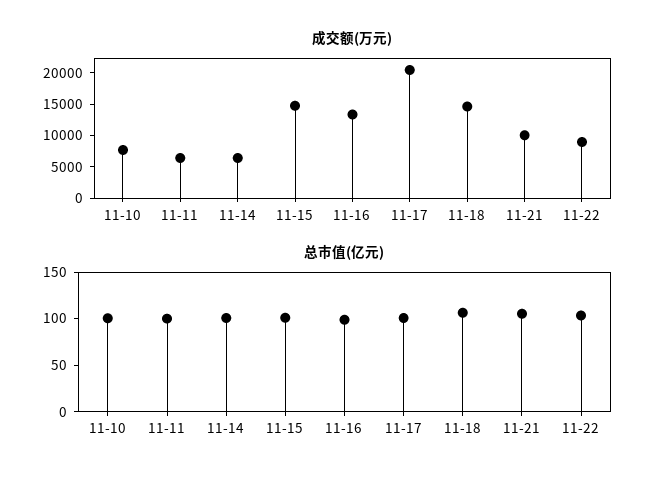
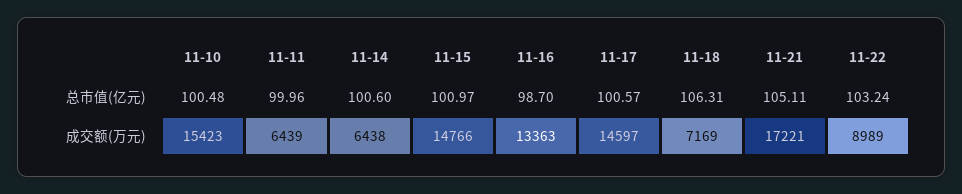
成交额(万元), 11-10: 7500 -> 15423
成交额(万元), 11-17: 20000 -> 14597
成交额(万元), 11-18: 15000 -> 7169
成交额(万元), 11-21: 10000 -> 17221

